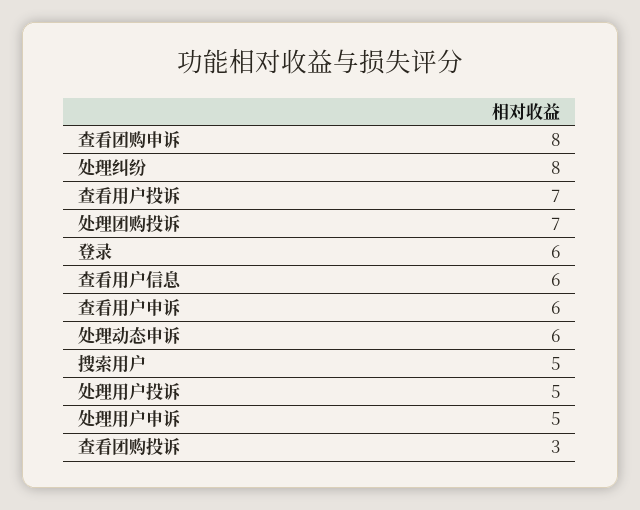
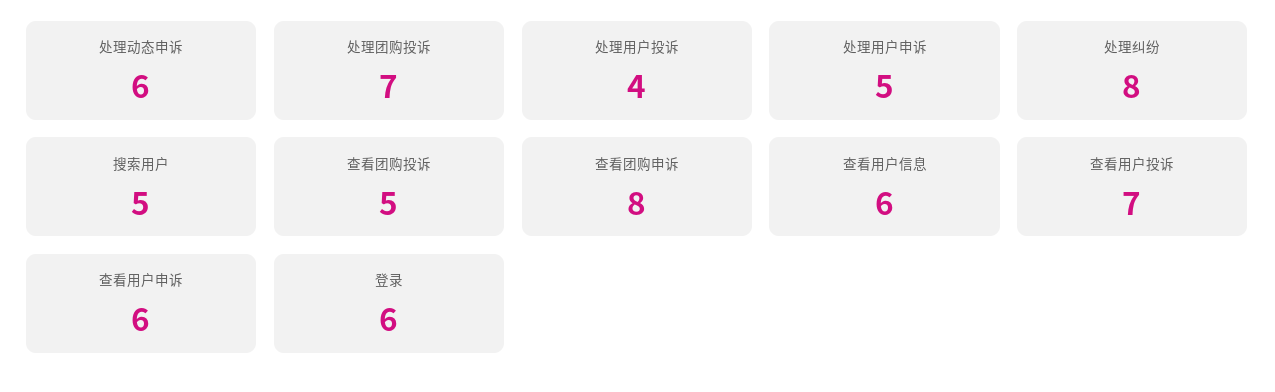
处理用户投诉: 5 -> 4
查看团购投诉: 3 -> 5

